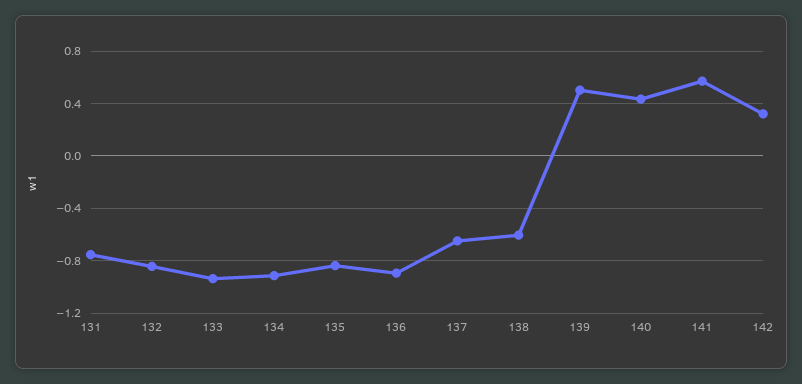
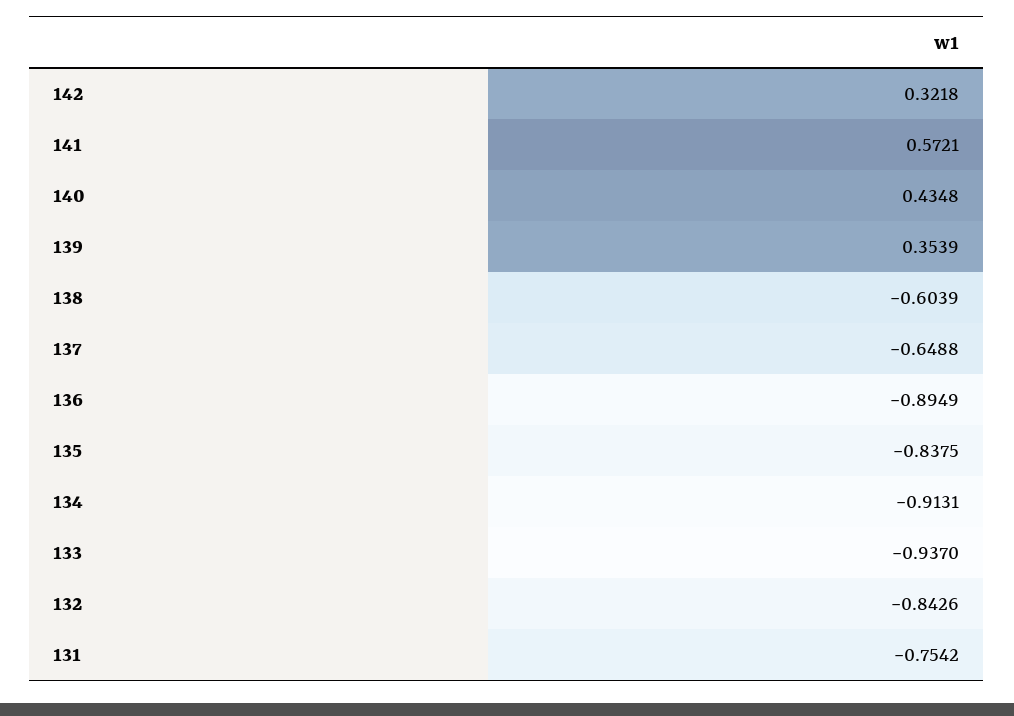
139: 0.5 -> 0.3539

